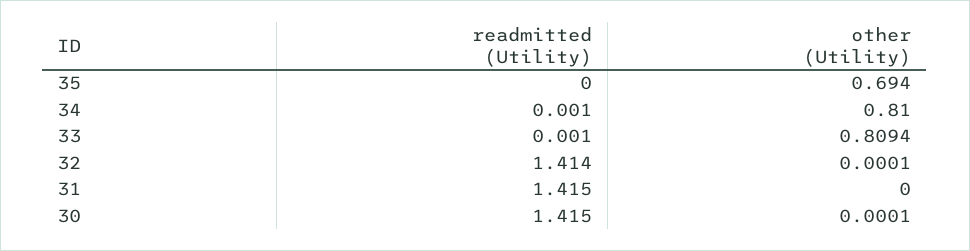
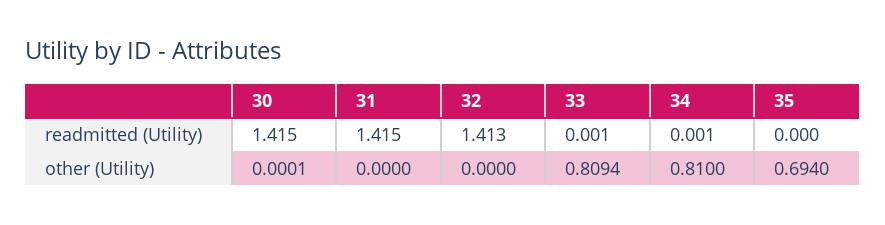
readmitted (Utility), 32: 1.414 -> 1.413
other (Utility), 32: 0.0001 -> 0

